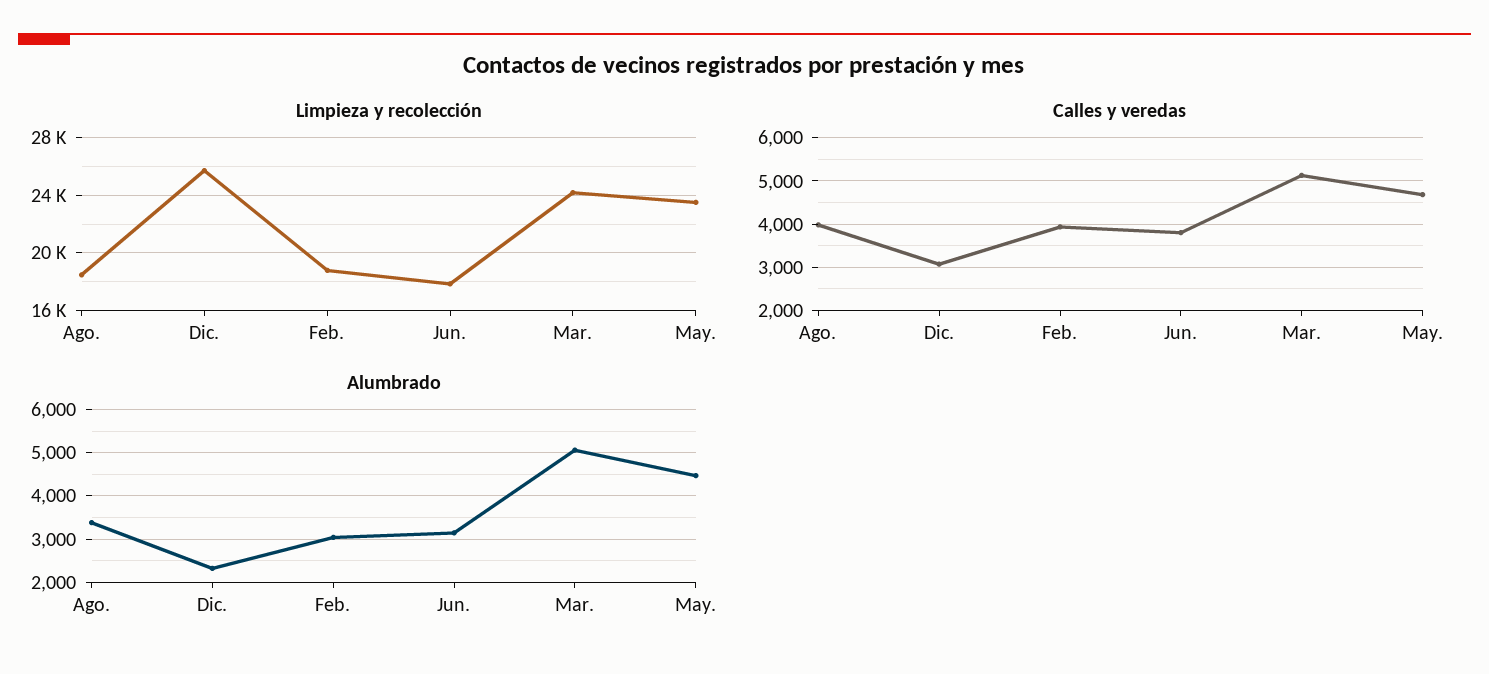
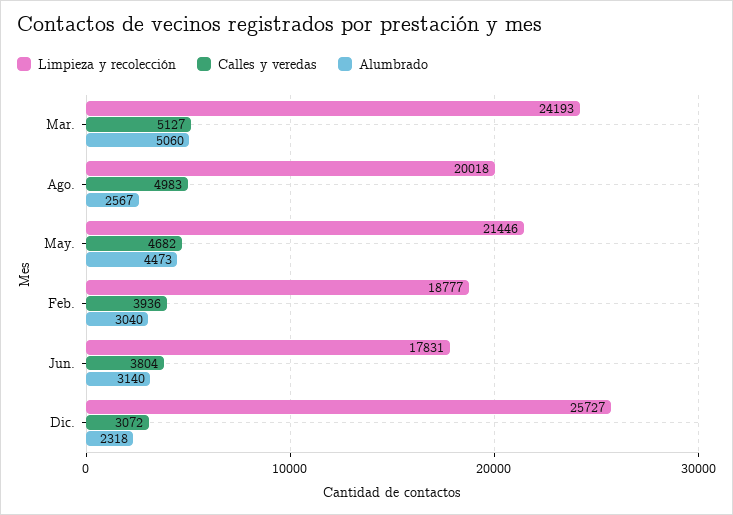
Limpieza y recolección, Ago.: 18500 -> 20018
Limpieza y recolección, May.: 23500 -> 21446
Calles y veredas, Ago.: 4000 -> 4983
Alumbrado, Ago.: 3400 -> 2567

